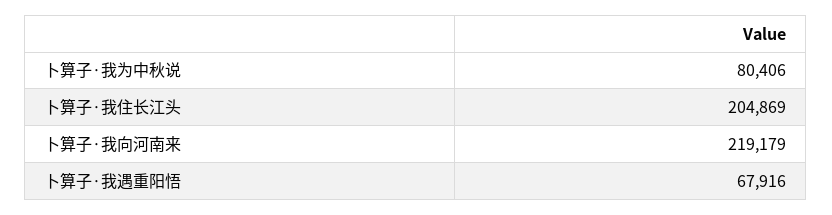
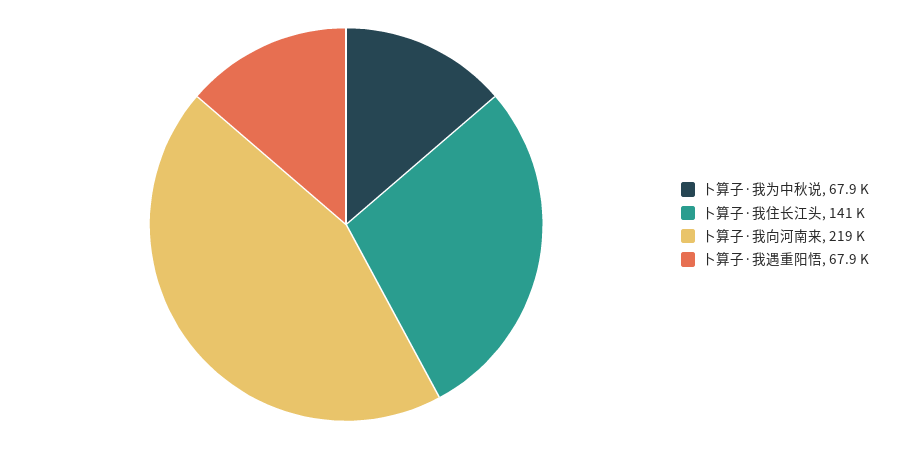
卜算子·我为中秋说: 80406 -> 67900
卜算子·我住长江头: 204869 -> 141000

